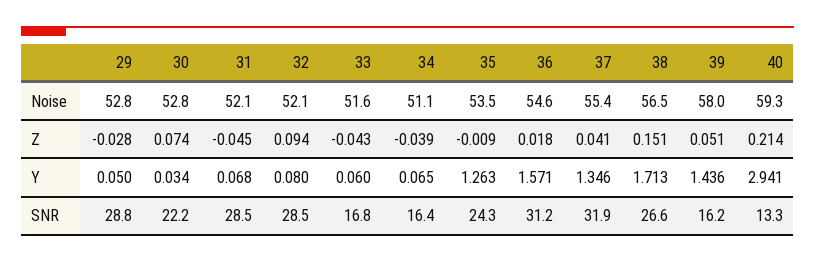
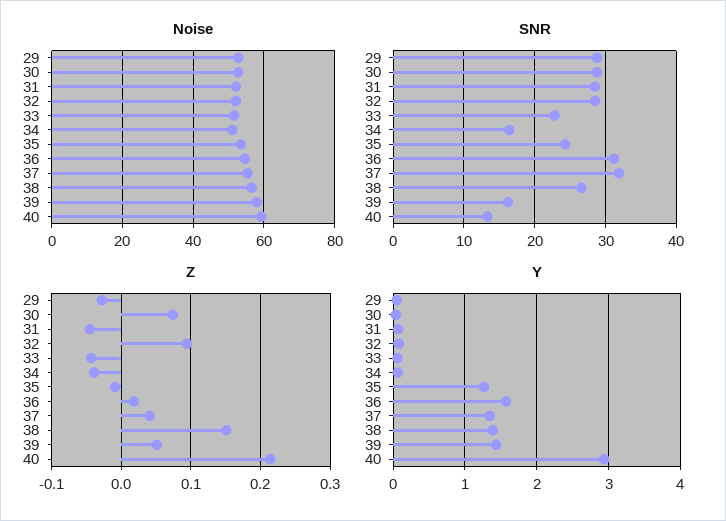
Y, 38: 1.713 -> 1.4
SNR, 30: 22.2 -> 29
SNR, 33: 16.8 -> 23

